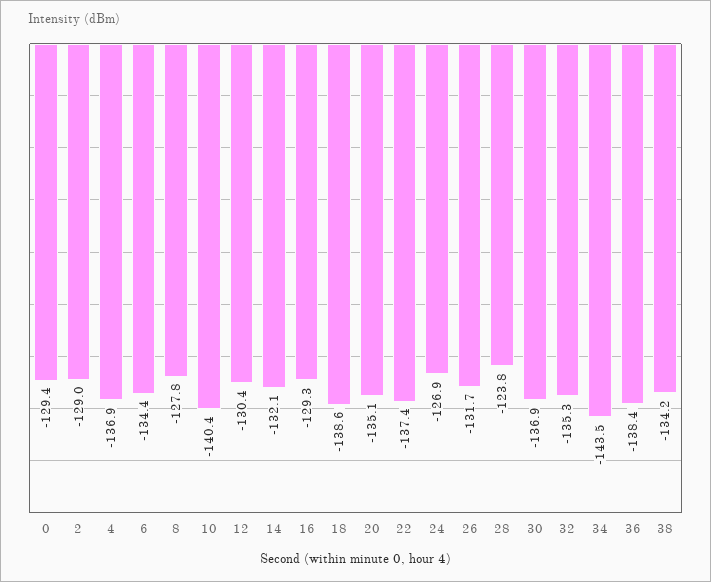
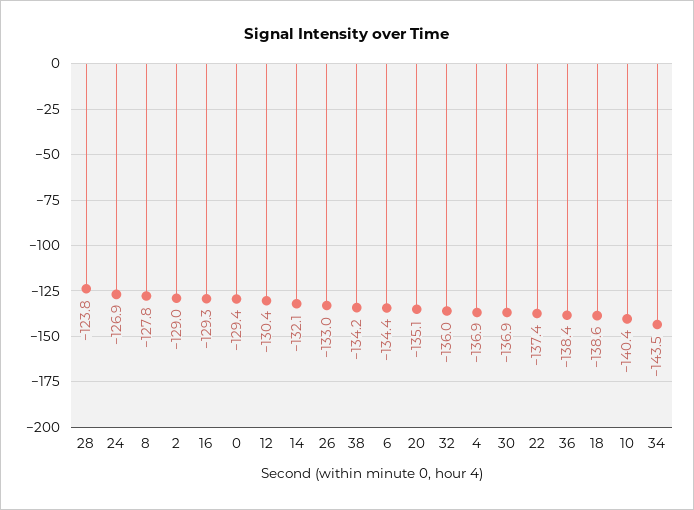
26: -131.7 -> -133
32: -135.3 -> -136

